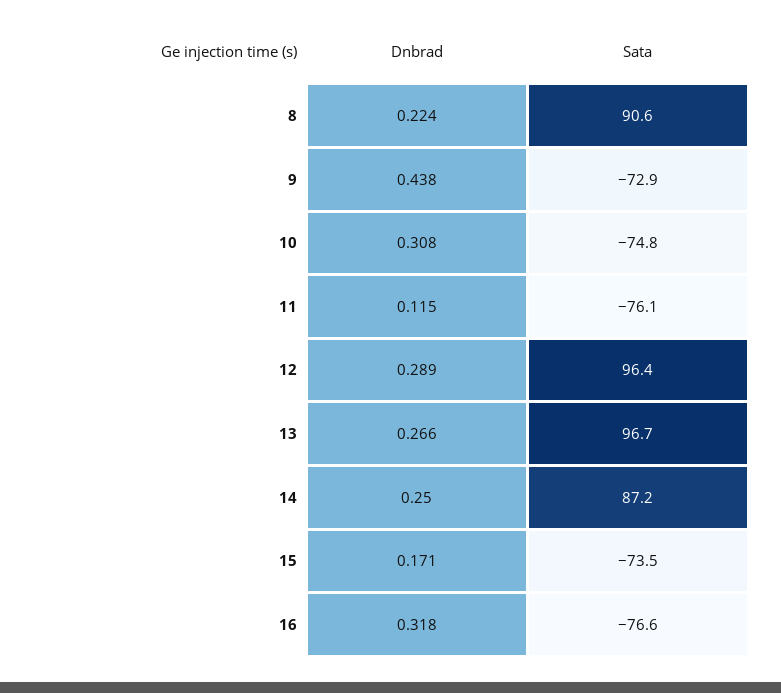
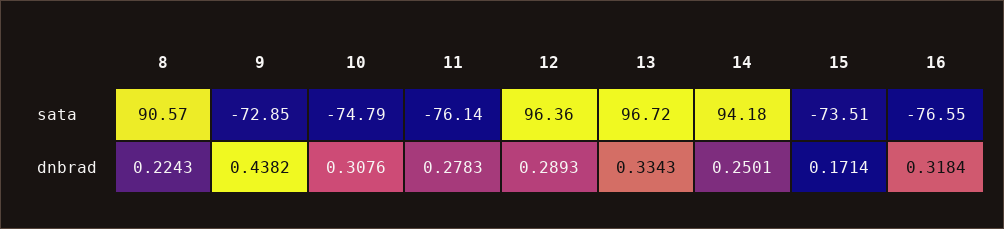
Dnbrad, 11: 0.115 -> 0.2783
Dnbrad, 13: 0.266 -> 0.3343
Sata, 14: 87.2 -> 94.18

